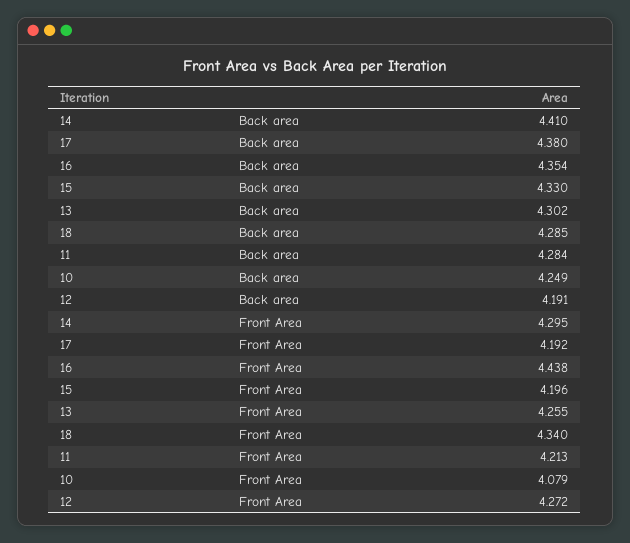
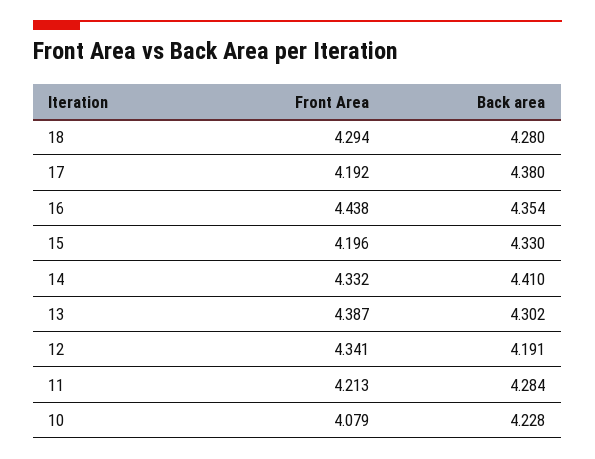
18, Back area: 4.285 -> 4.28
10, Back area: 4.249 -> 4.228
14, Front Area: 4.295 -> 4.332
13, Front Area: 4.255 -> 4.387
18, Front Area: 4.34 -> 4.294
12, Front Area: 4.272 -> 4.341

